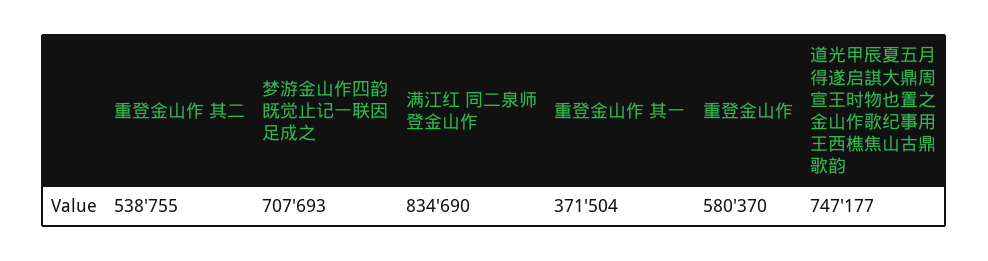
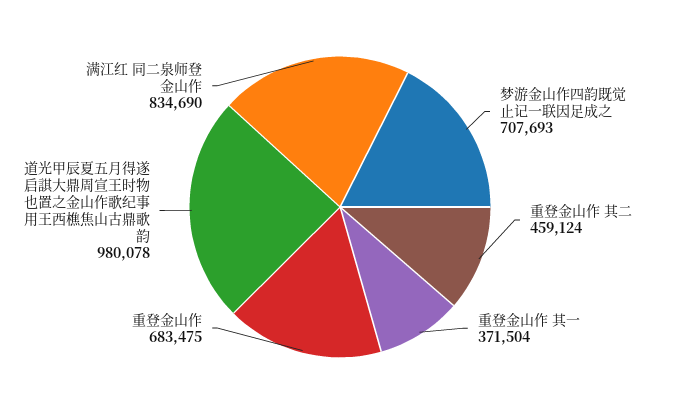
重登金山作 其二: 538755 -> 459124
重登金山作: 580370 -> 683475
道光甲辰夏五月得遂启諆大鼎周宣王时物也置之金山作歌纪事用王西樵焦山古鼎歌韵: 747177 -> 980078

